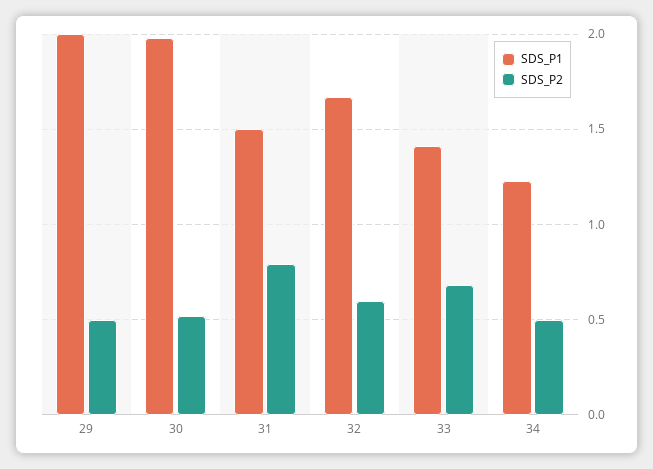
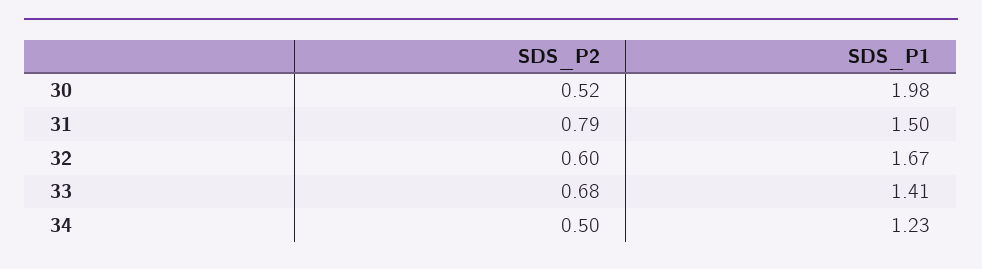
SDS_P1, 29: 2 -> none
SDS_P2, 29: 0.5 -> none

